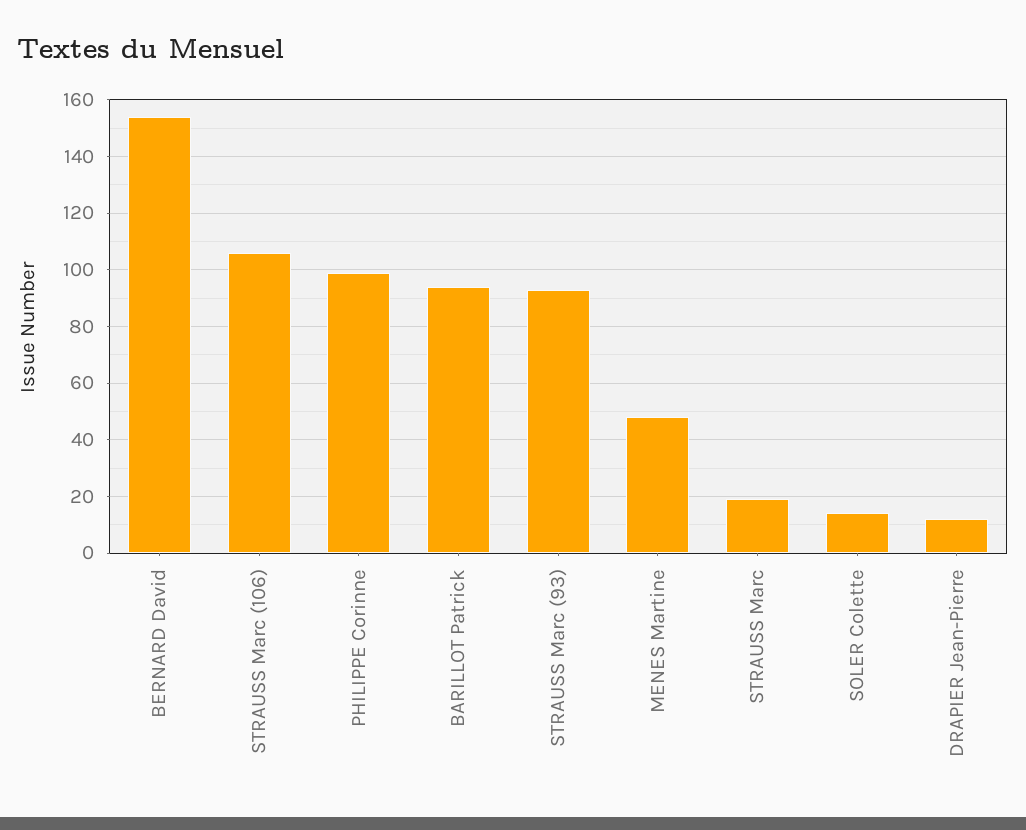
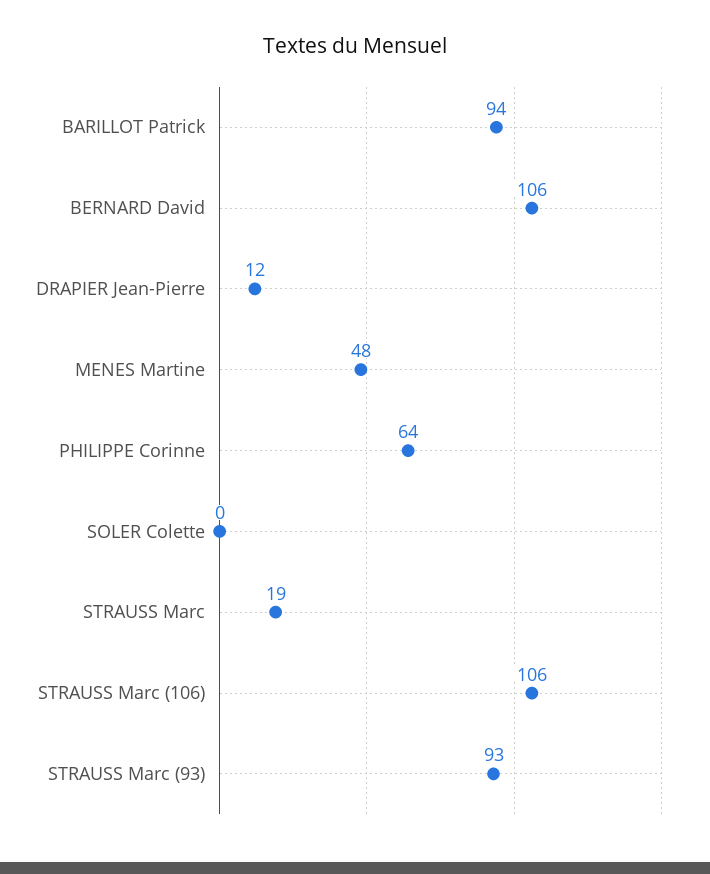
BERNARD David: 155 -> 106
PHILIPPE Corinne: 100 -> 64
SOLER Colette: 15 -> 0

